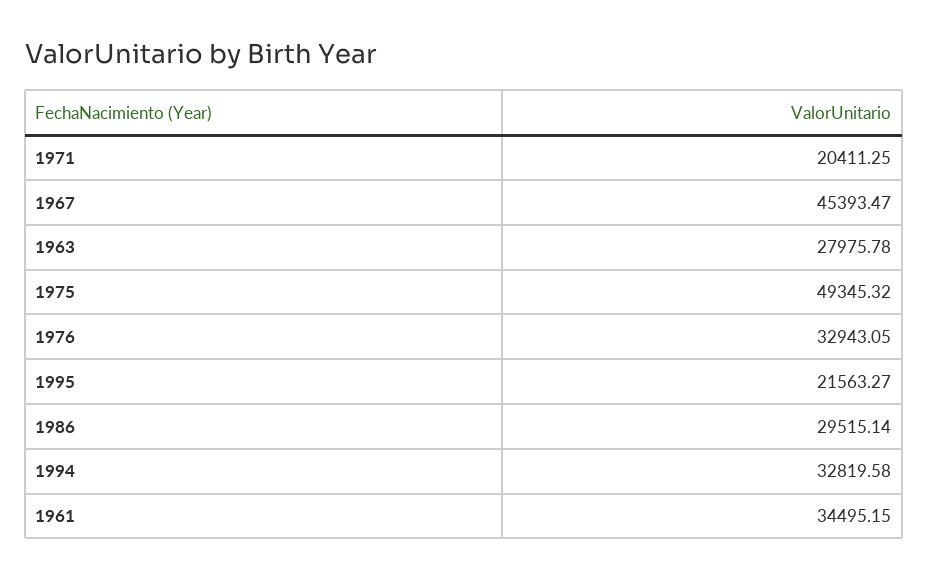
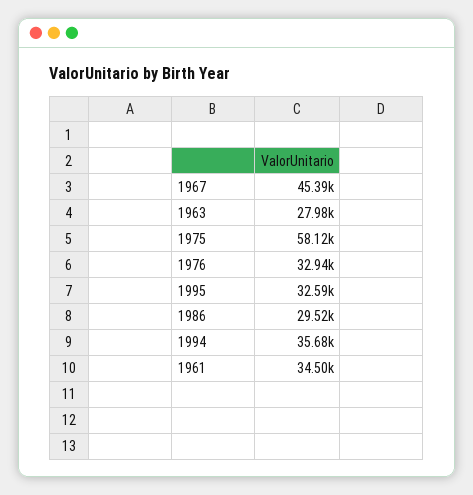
1971: 20411.25 -> none
1975: 49345.32 -> 58120
1995: 21563.27 -> 32590
1994: 32819.58 -> 35680

